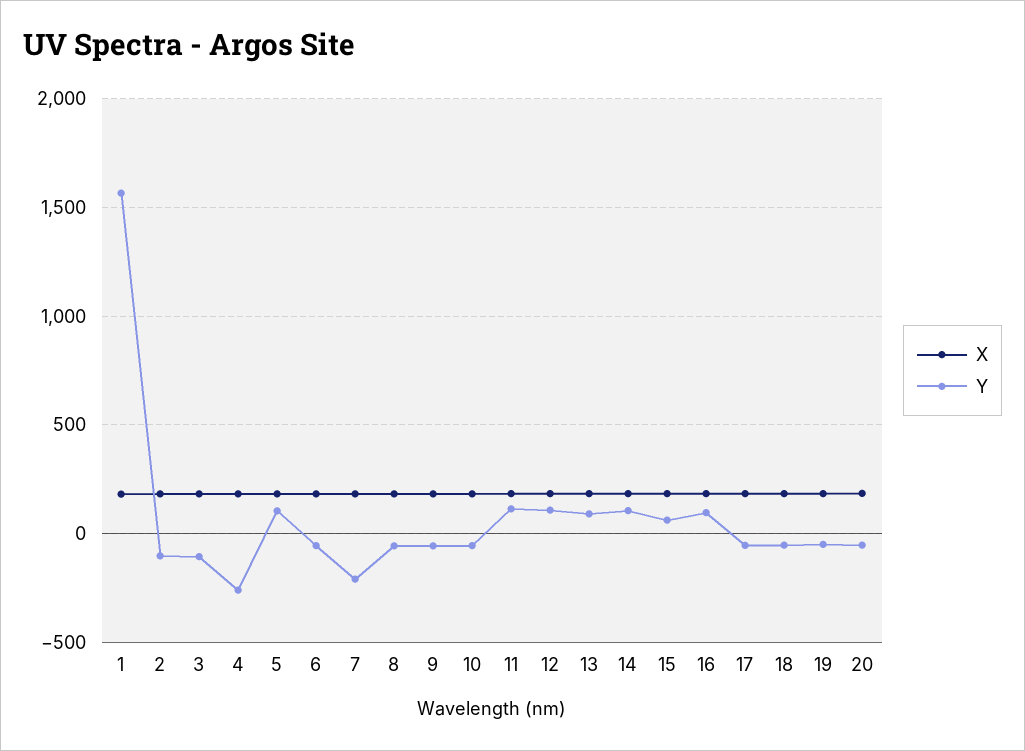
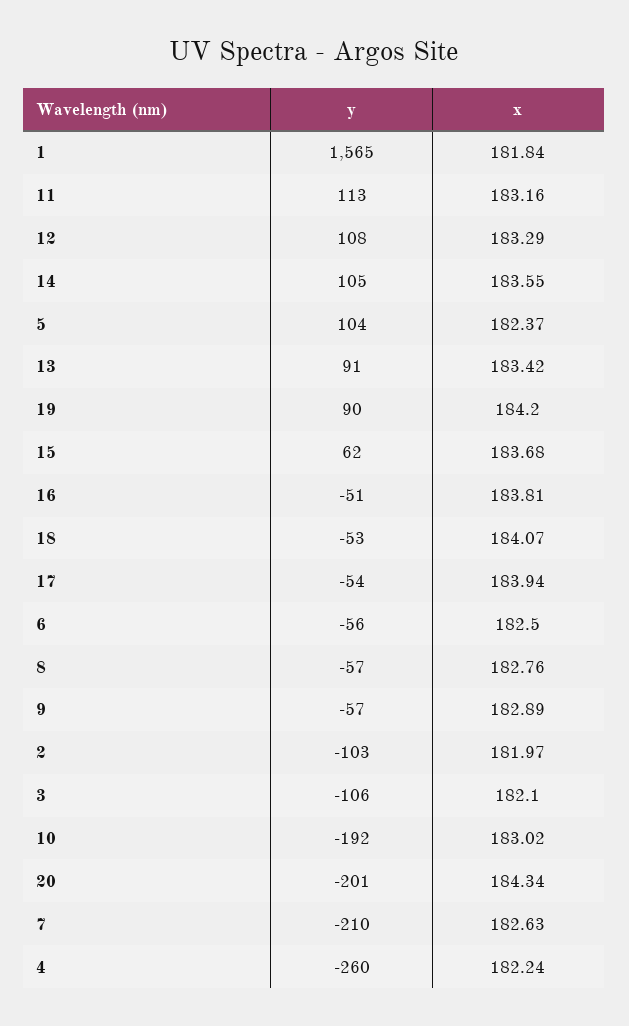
Y, 10: -50 -> -192
Y, 16: 100 -> -51
Y, 19: -50 -> 90
Y, 20: -50 -> -201

